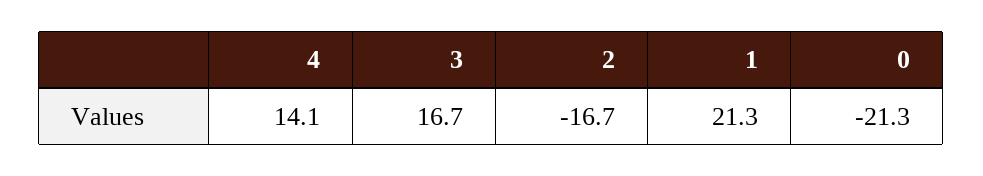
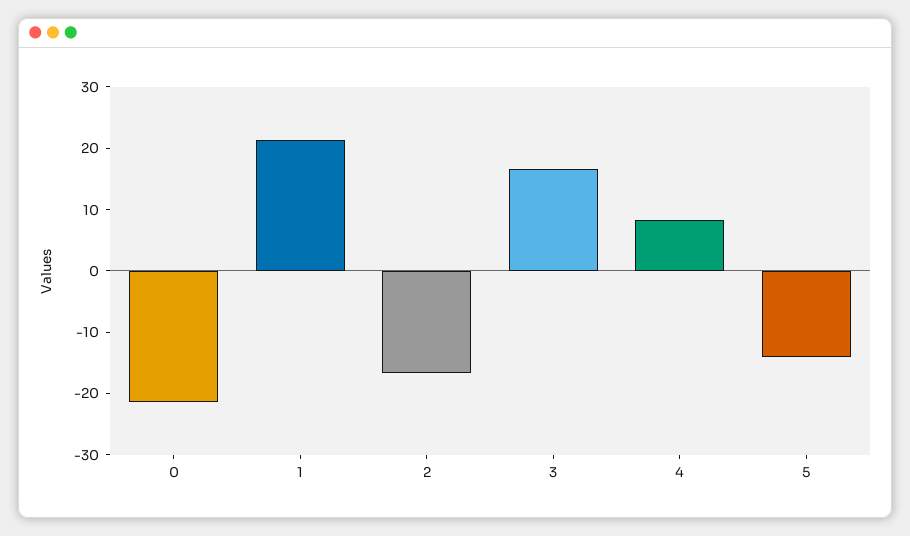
4: 14.1 -> 8
5: none -> -14

